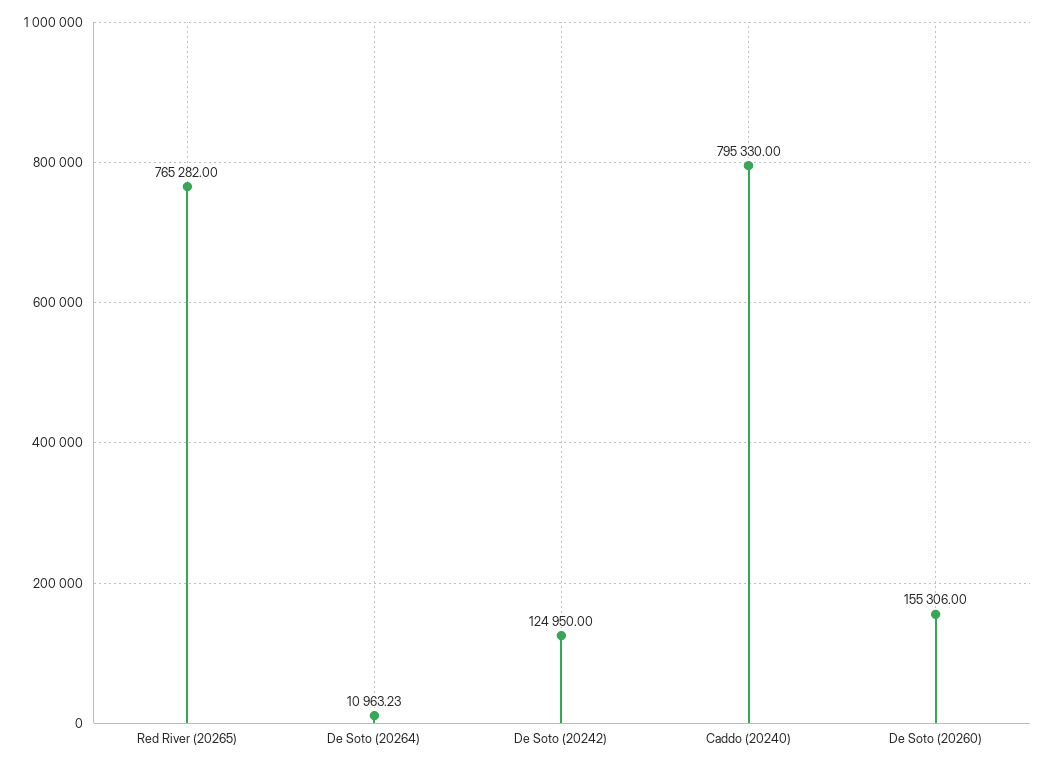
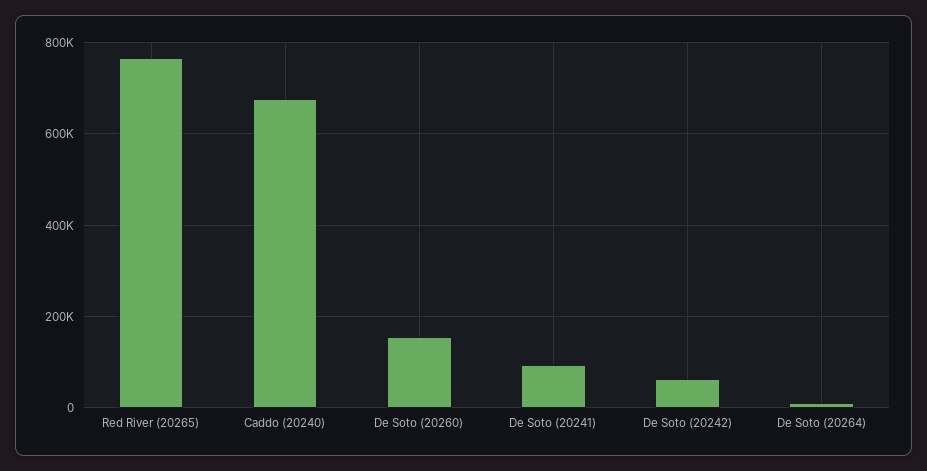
De Soto (20242): 124950 -> 60000
Caddo (20240): 795330 -> 680000
De Soto (20241): none -> 100000

